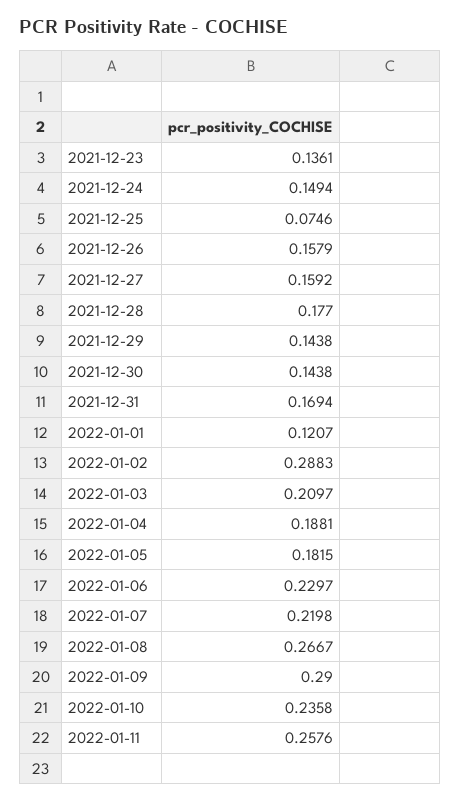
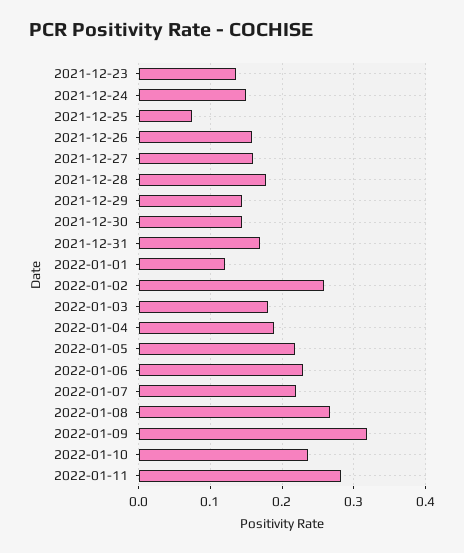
2022-01-02: 0.2883 -> 0.26
2022-01-03: 0.2097 -> 0.18
2022-01-05: 0.1815 -> 0.22
2022-01-09: 0.29 -> 0.32
2022-01-11: 0.2576 -> 0.28

